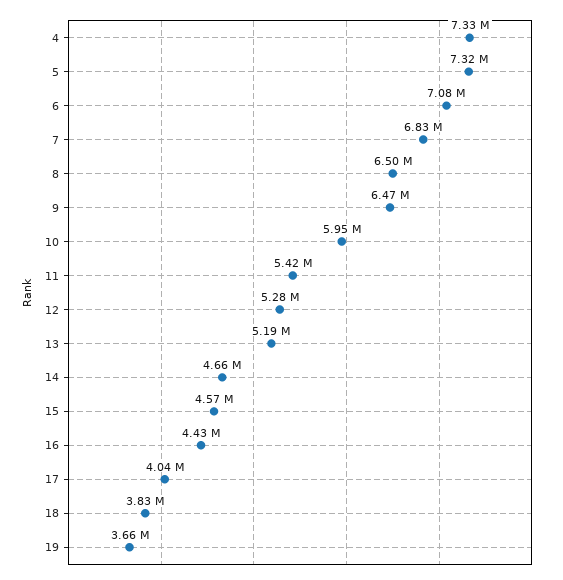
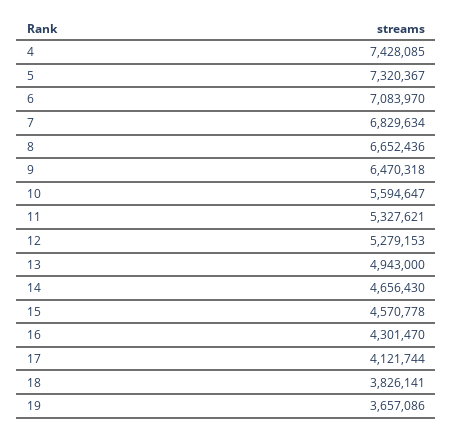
4: 7330000 -> 7428085
8: 6500000 -> 6652436
10: 5950000 -> 5594647
11: 5420000 -> 5327621
13: 5190000 -> 4943000
16: 4430000 -> 4301470
17: 4040000 -> 4121744

